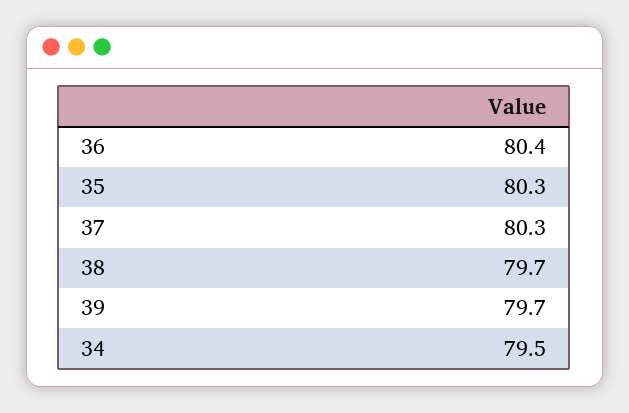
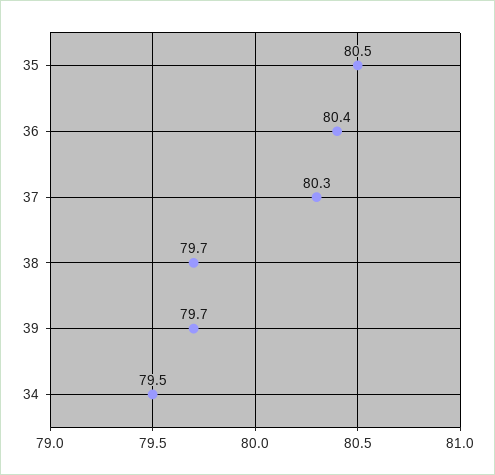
35: 80.3 -> 80.5

